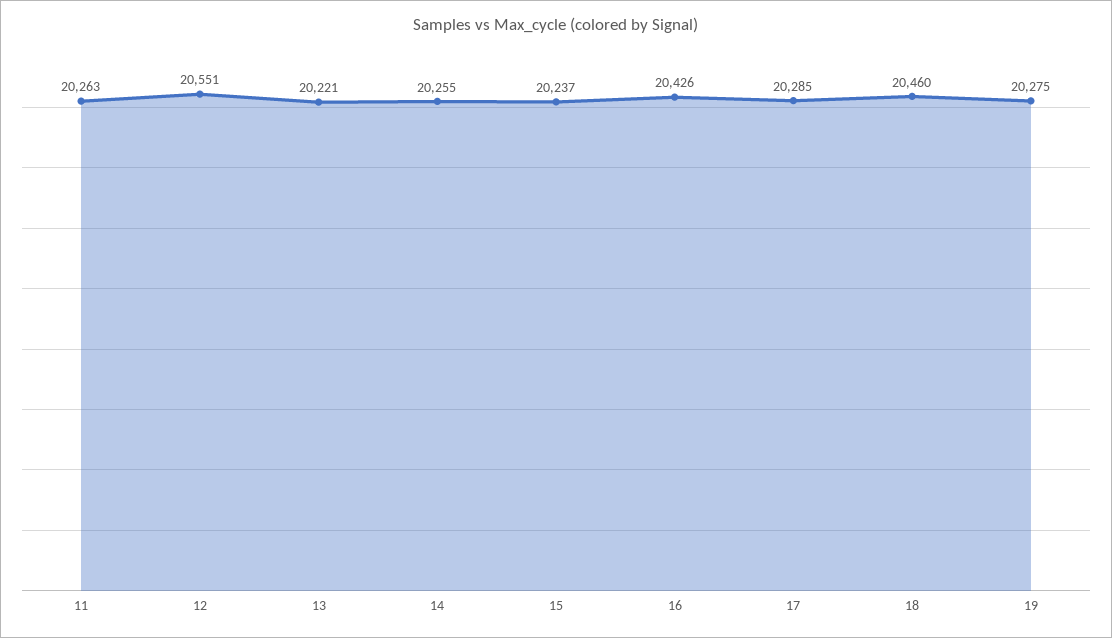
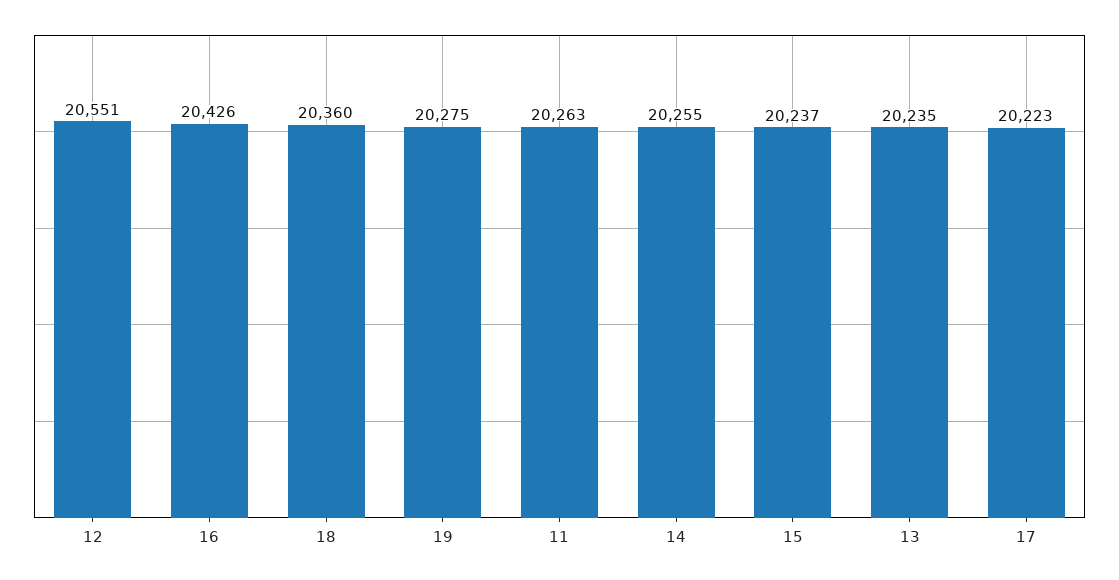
13: 20221 -> 20235
17: 20285 -> 20223
18: 20460 -> 20360

